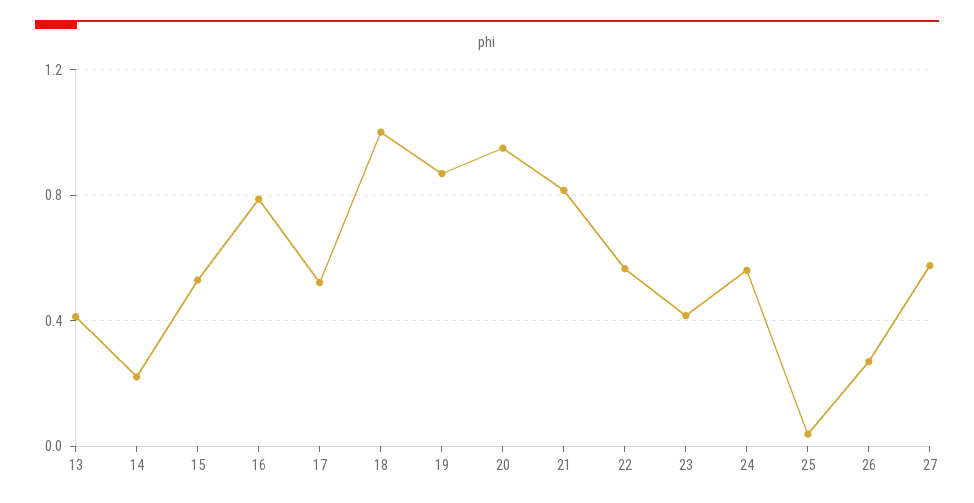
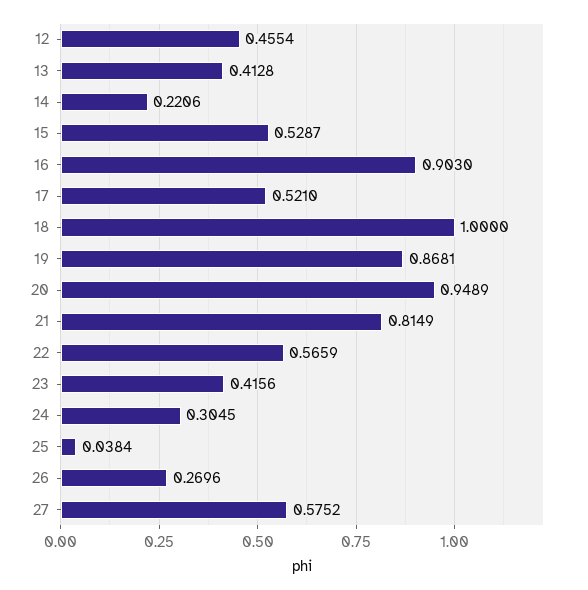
16: 0.8 -> 0.903
24: 0.55 -> 0.3045
12: none -> 0.4554

